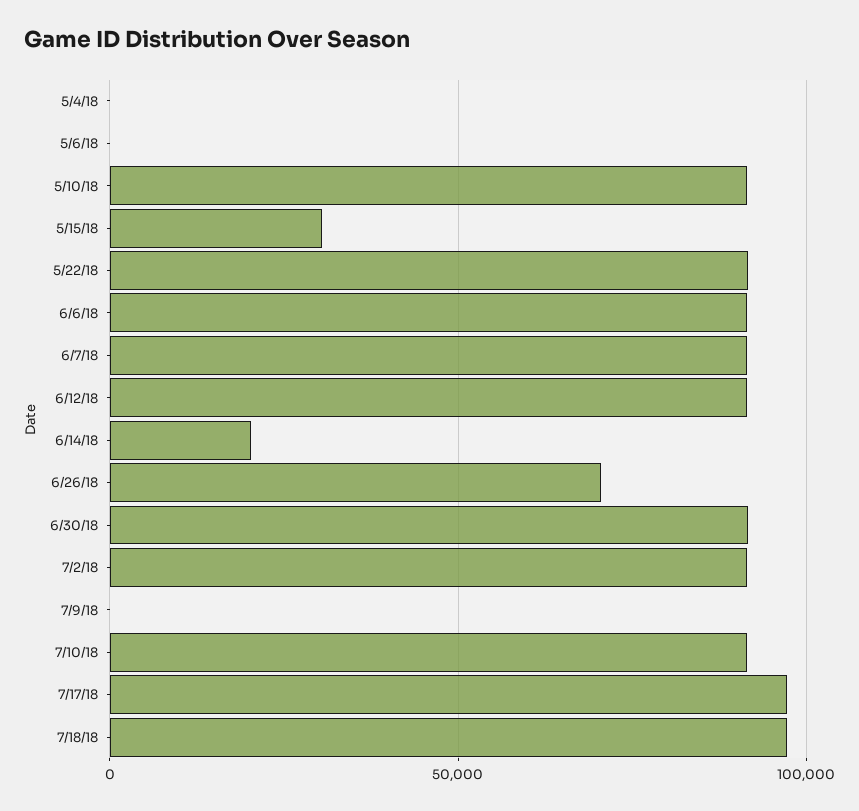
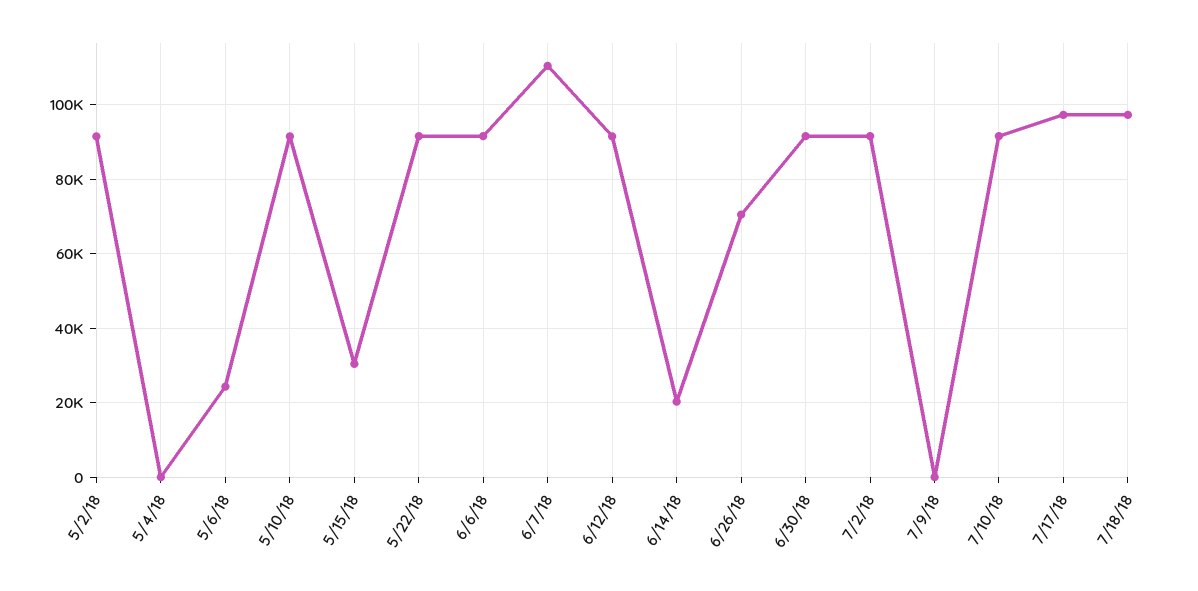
5/6/18: 0 -> 24000
6/7/18: 90000 -> 110000
5/2/18: none -> 92000

